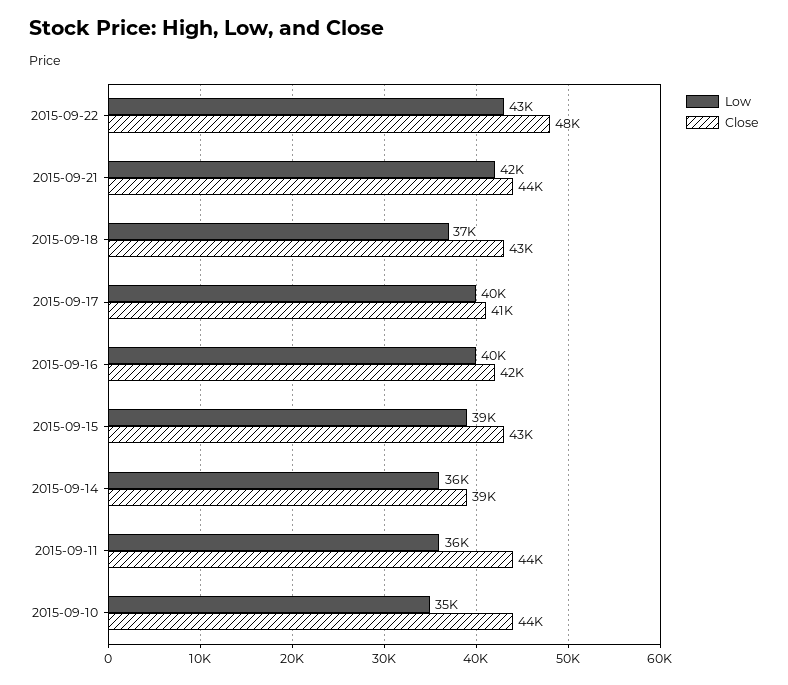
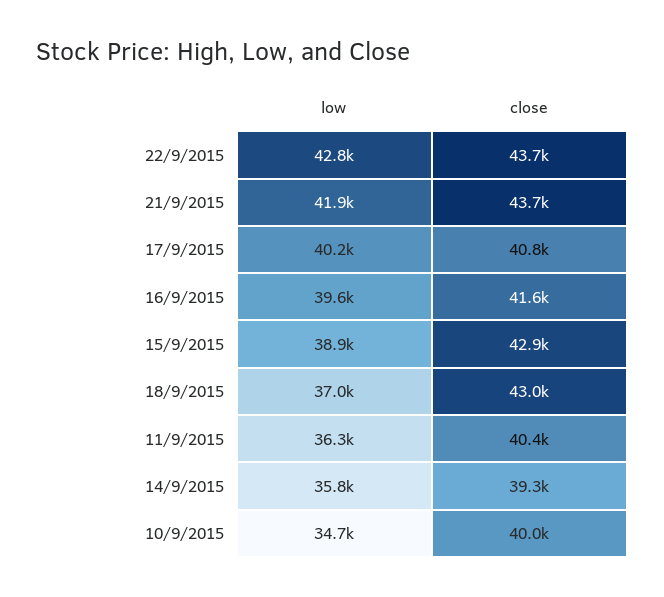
Close, 2015-09-22: 48000 -> 43700
Close, 2015-09-11: 44000 -> 40400
Close, 2015-09-10: 44000 -> 40000

